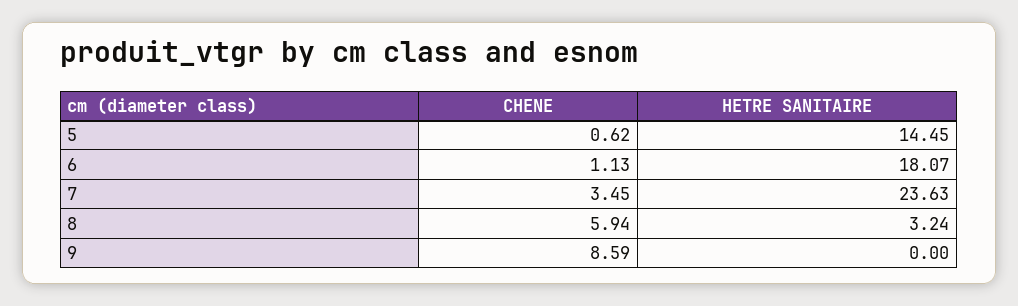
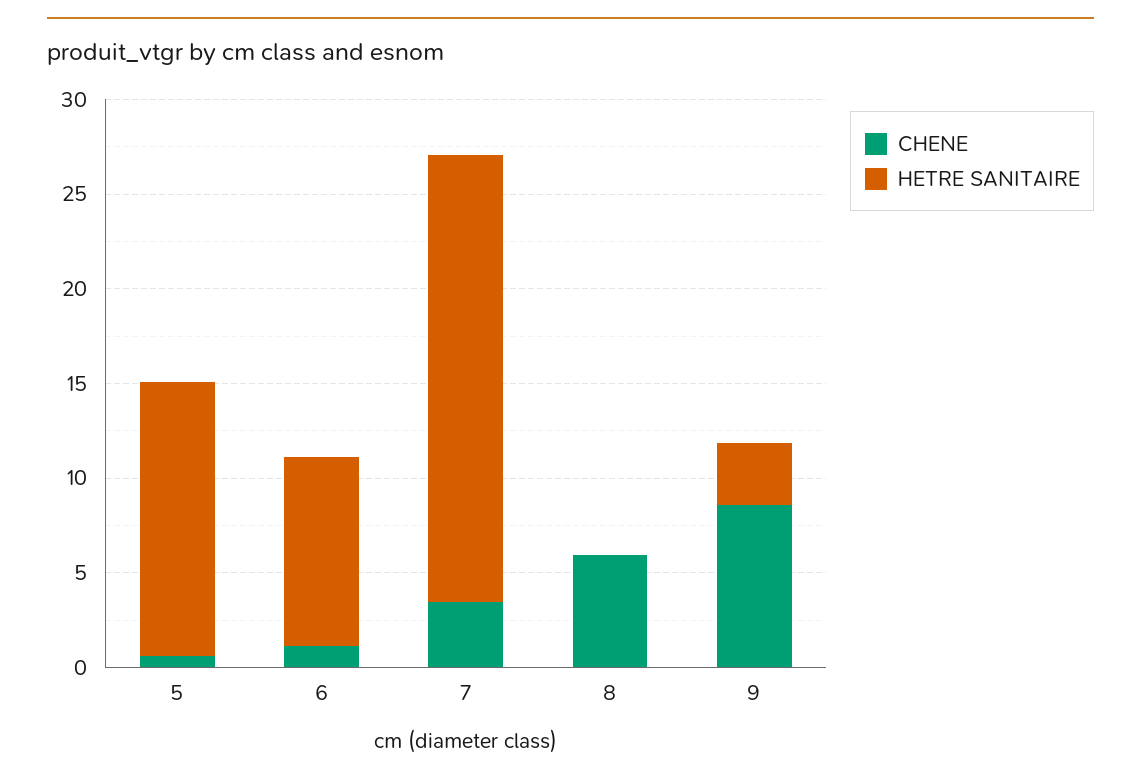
HETRE SANITAIRE, 6: 18.07 -> 10
HETRE SANITAIRE, 8: 3.24 -> 0
HETRE SANITAIRE, 9: 0 -> 3

